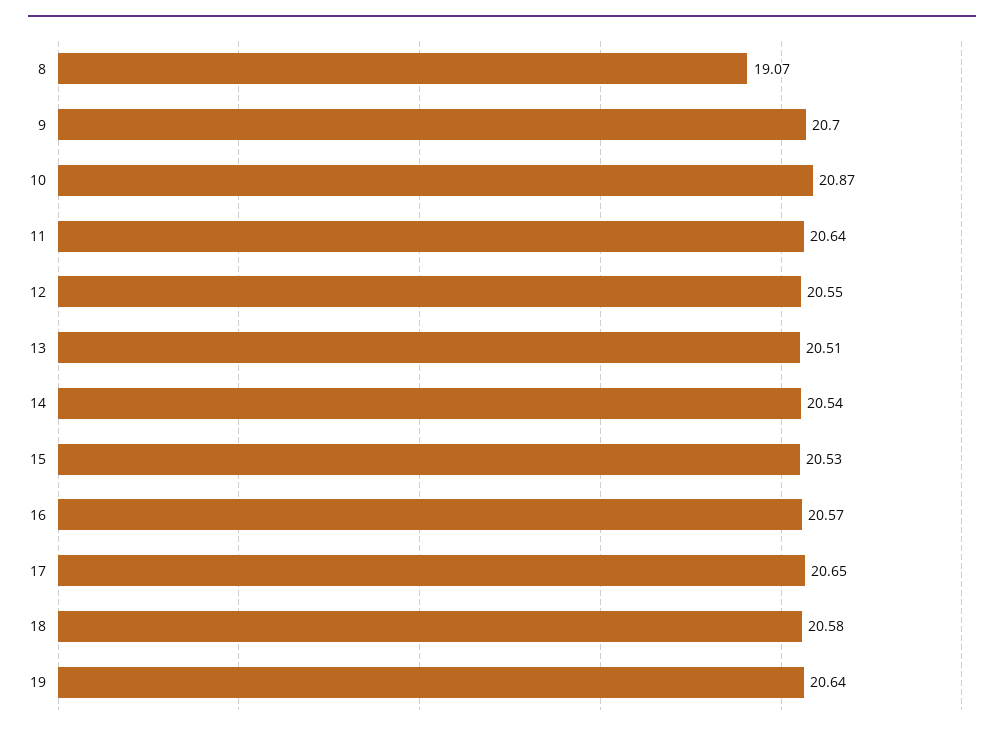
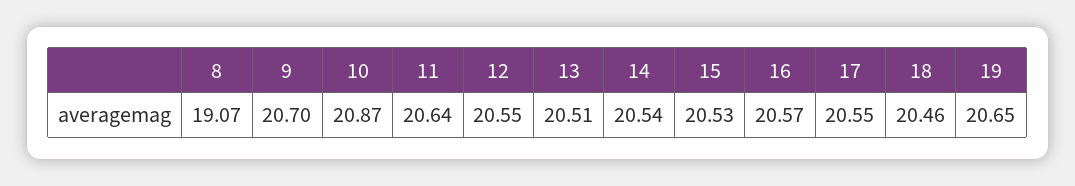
17: 20.65 -> 20.55
18: 20.58 -> 20.46
19: 20.64 -> 20.65

